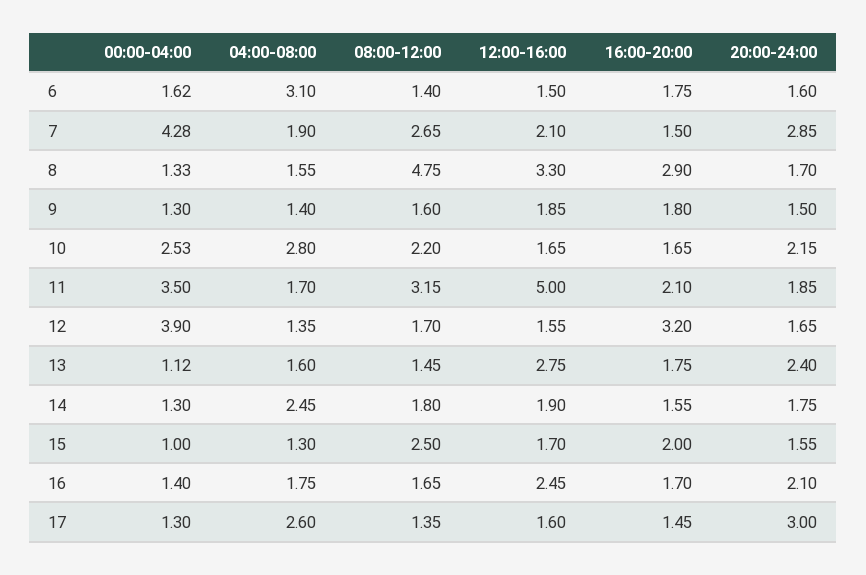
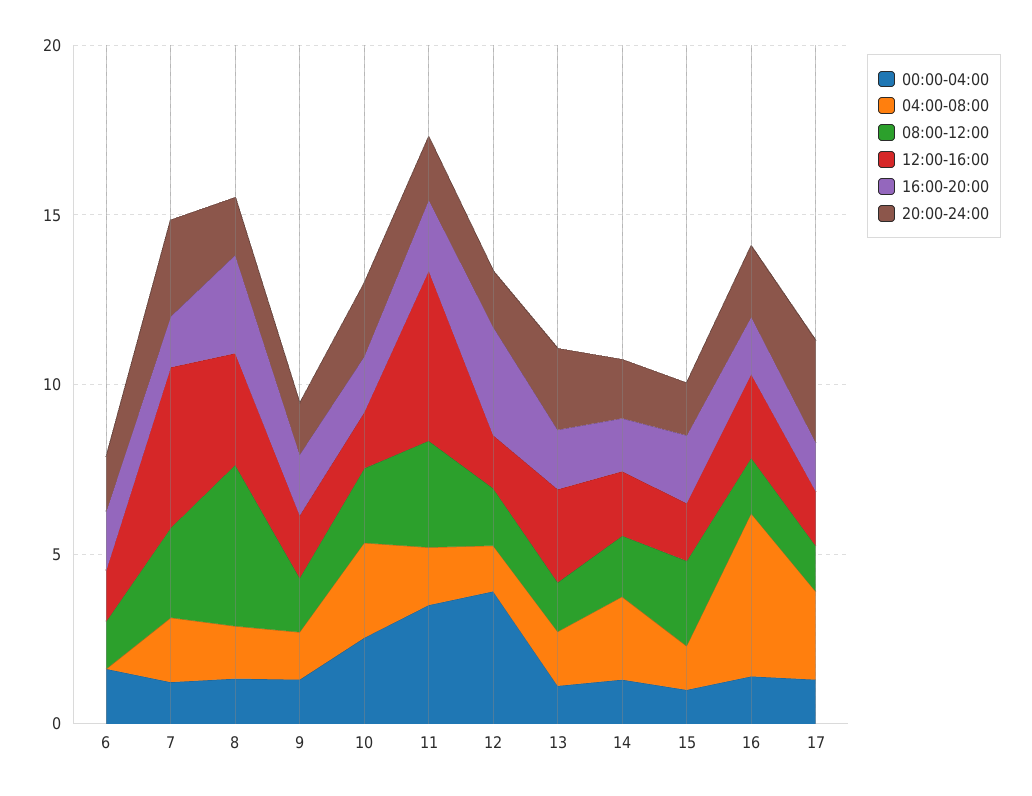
04:00-08:00, 6: 3.1 -> 0
00:00-04:00, 7: 4.28 -> 1
12:00-16:00, 7: 2.1 -> 5
04:00-08:00, 16: 1.75 -> 5

